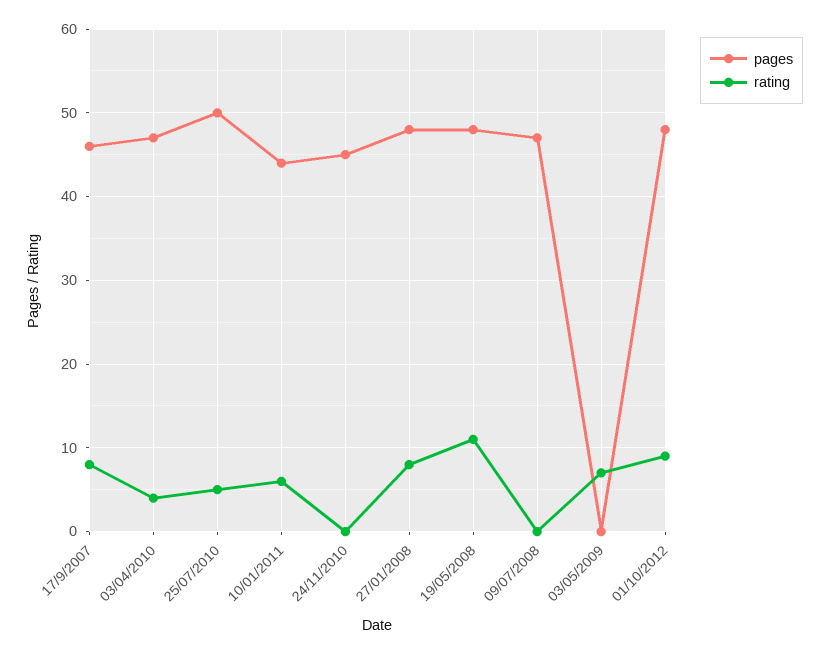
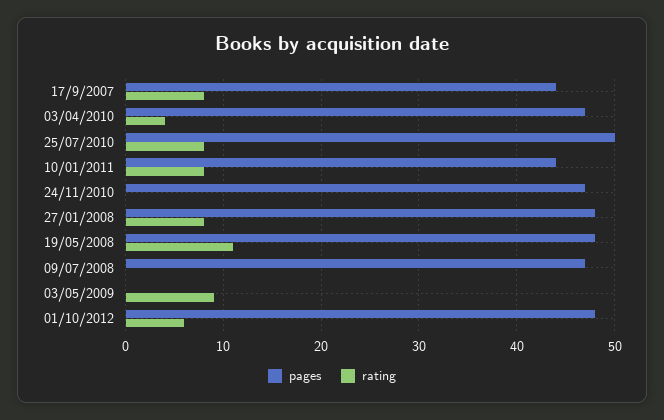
pages, 17/9/2007: 46 -> 44
rating, 25/07/2010: 5 -> 8
rating, 10/01/2011: 6 -> 8
pages, 24/11/2010: 45 -> 47
rating, 03/05/2009: 7 -> 9
rating, 01/10/2012: 9 -> 6

